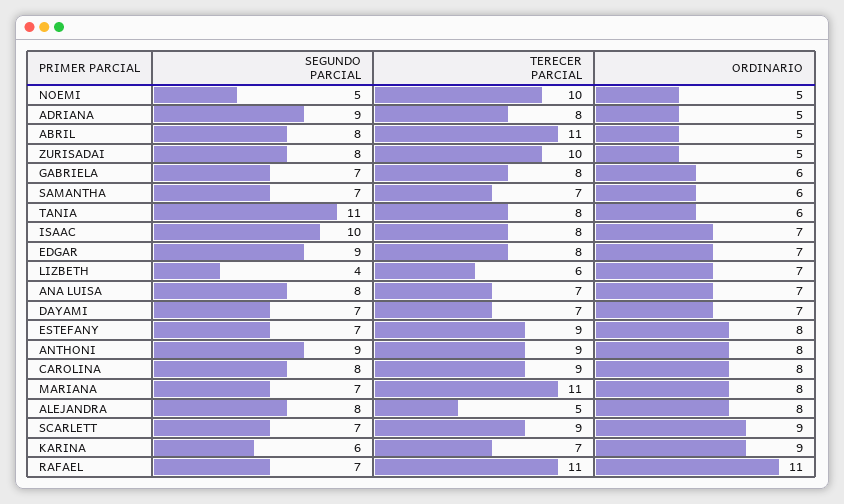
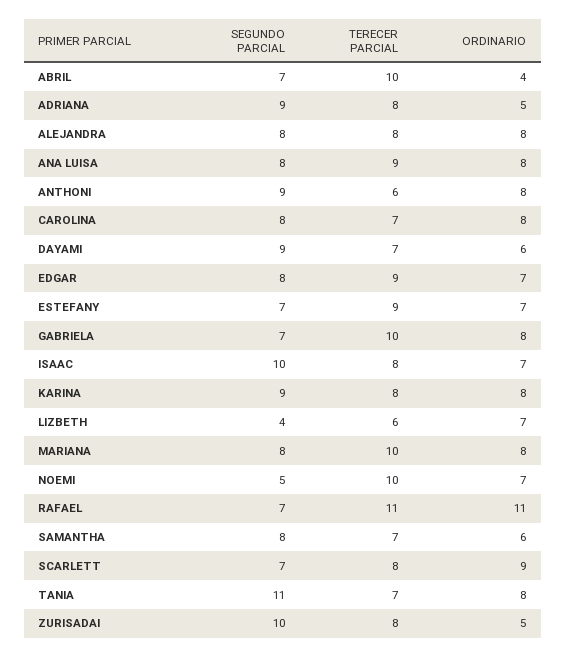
ORDINARIO, NOEMI: 5 -> 7
SEGUNDO PARCIAL, ABRIL: 8 -> 7
TERECER PARCIAL, ABRIL: 11 -> 10
ORDINARIO, ABRIL: 5 -> 4
SEGUNDO PARCIAL, ZURISADAI: 8 -> 10
TERECER PARCIAL, ZURISADAI: 10 -> 8
TERECER PARCIAL, GABRIELA: 8 -> 10
ORDINARIO, GABRIELA: 6 -> 8
SEGUNDO PARCIAL, SAMANTHA: 7 -> 8
TERECER PARCIAL, TANIA: 8 -> 7
ORDINARIO, TANIA: 6 -> 8
SEGUNDO PARCIAL, EDGAR: 9 -> 8
TERECER PARCIAL, EDGAR: 8 -> 9
TERECER PARCIAL, ANA LUISA: 7 -> 9
ORDINARIO, ANA LUISA: 7 -> 8
SEGUNDO PARCIAL, DAYAMI: 7 -> 9
ORDINARIO, DAYAMI: 7 -> 6
ORDINARIO, ESTEFANY: 8 -> 7
TERECER PARCIAL, ANTHONI: 9 -> 6
TERECER PARCIAL, CAROLINA: 9 -> 7
SEGUNDO PARCIAL, MARIANA: 7 -> 8
TERECER PARCIAL, MARIANA: 11 -> 10
TERECER PARCIAL, ALEJANDRA: 5 -> 8
TERECER PARCIAL, SCARLETT: 9 -> 8
SEGUNDO PARCIAL, KARINA: 6 -> 9
TERECER PARCIAL, KARINA: 7 -> 8
ORDINARIO, KARINA: 9 -> 8

